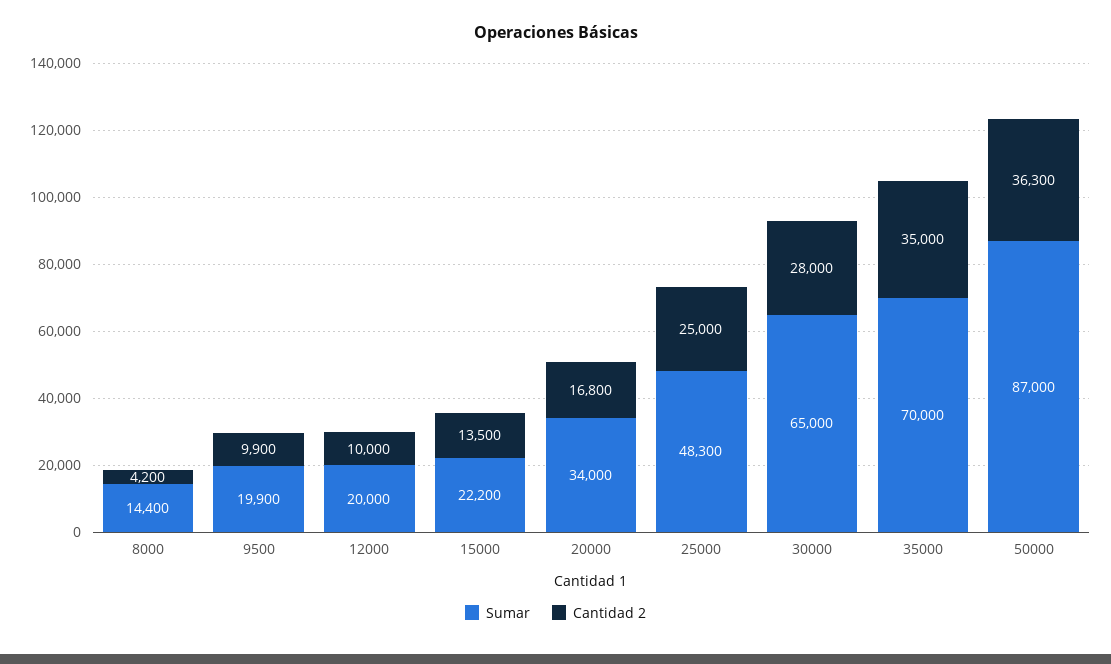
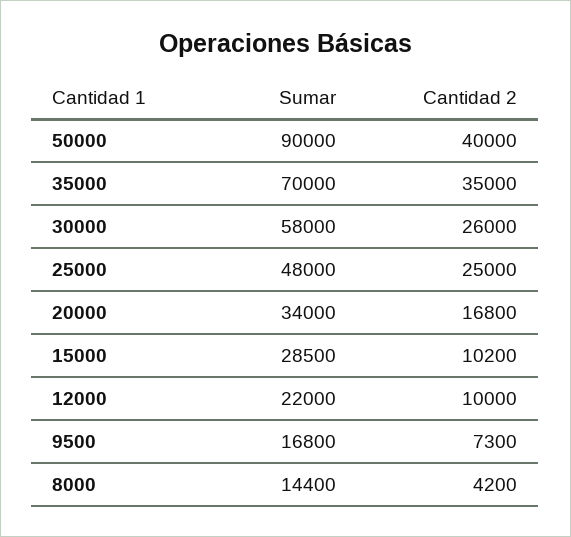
Sumar, 9500: 19900 -> 16800
Cantidad 2, 9500: 9900 -> 7300
Sumar, 12000: 20000 -> 22000
Sumar, 15000: 22200 -> 28500
Cantidad 2, 15000: 13500 -> 10200
Sumar, 25000: 48300 -> 48000
Sumar, 30000: 65000 -> 58000
Cantidad 2, 30000: 28000 -> 26000
Sumar, 50000: 87000 -> 90000
Cantidad 2, 50000: 36300 -> 40000

